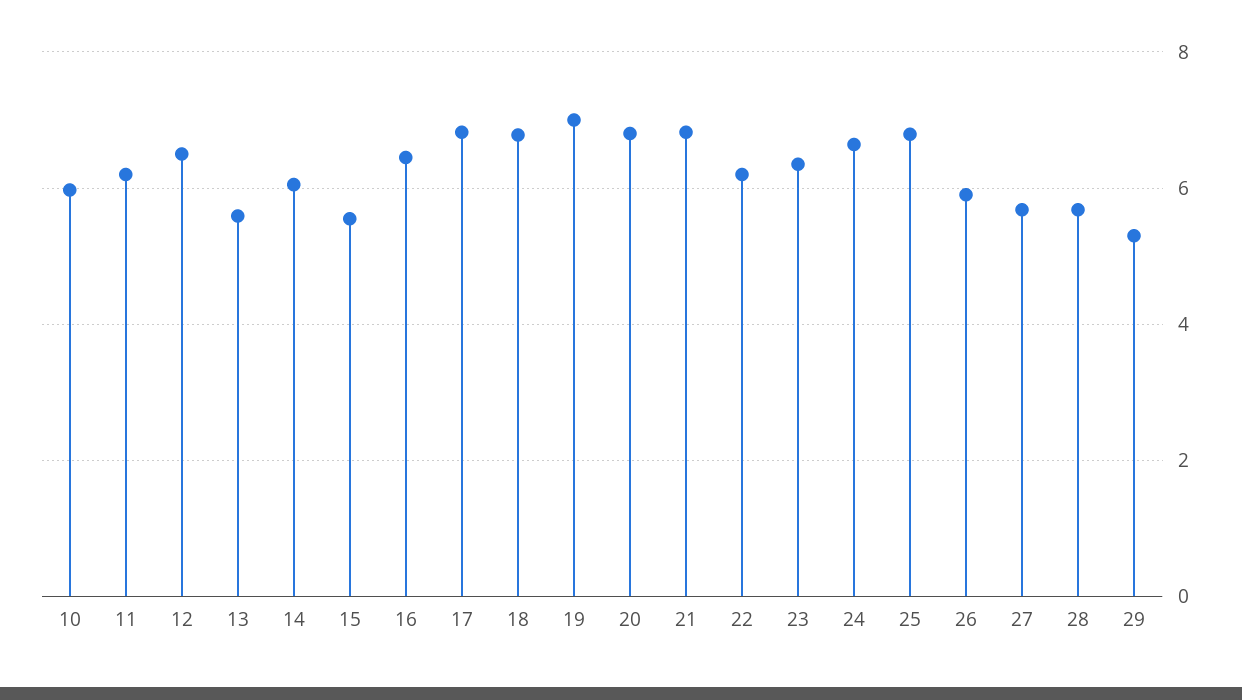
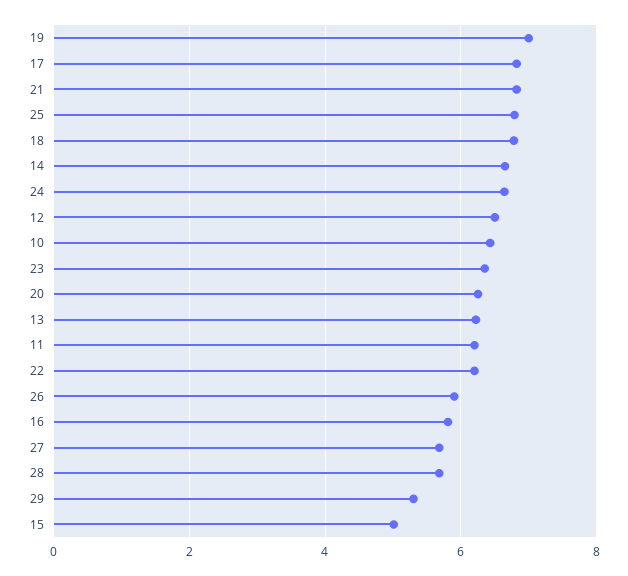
10: 6 -> 6.4
13: 5.6 -> 6.2
14: 6 -> 6.6
15: 5.6 -> 5
16: 6.4 -> 5.8
20: 6.8 -> 6.2

